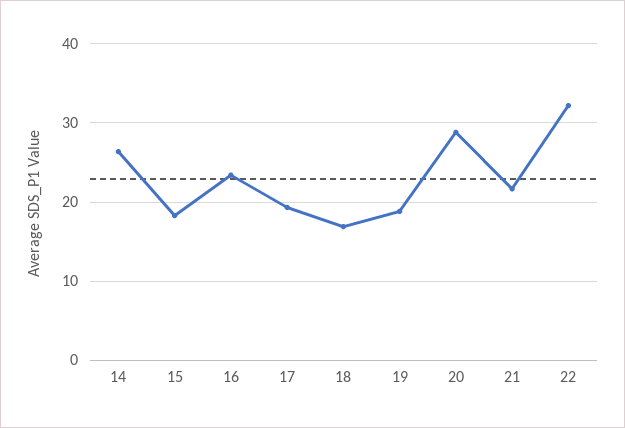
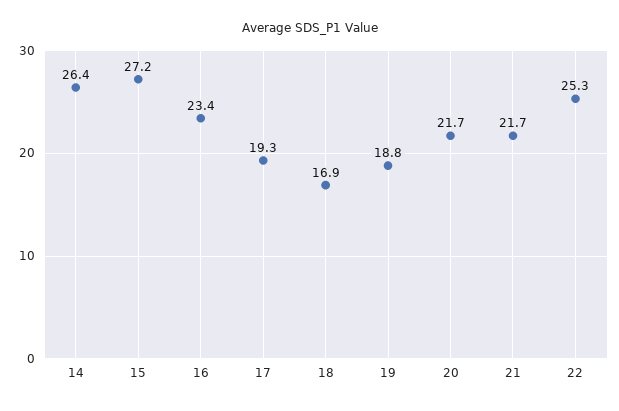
15: 18 -> 27.2
20: 29 -> 21.7
22: 32 -> 25.3

